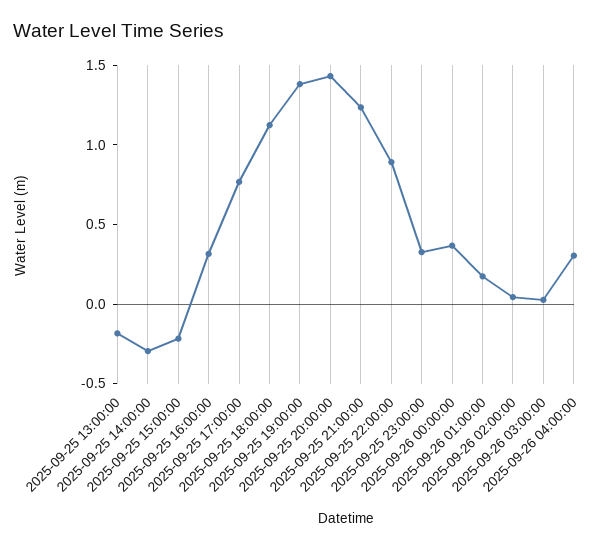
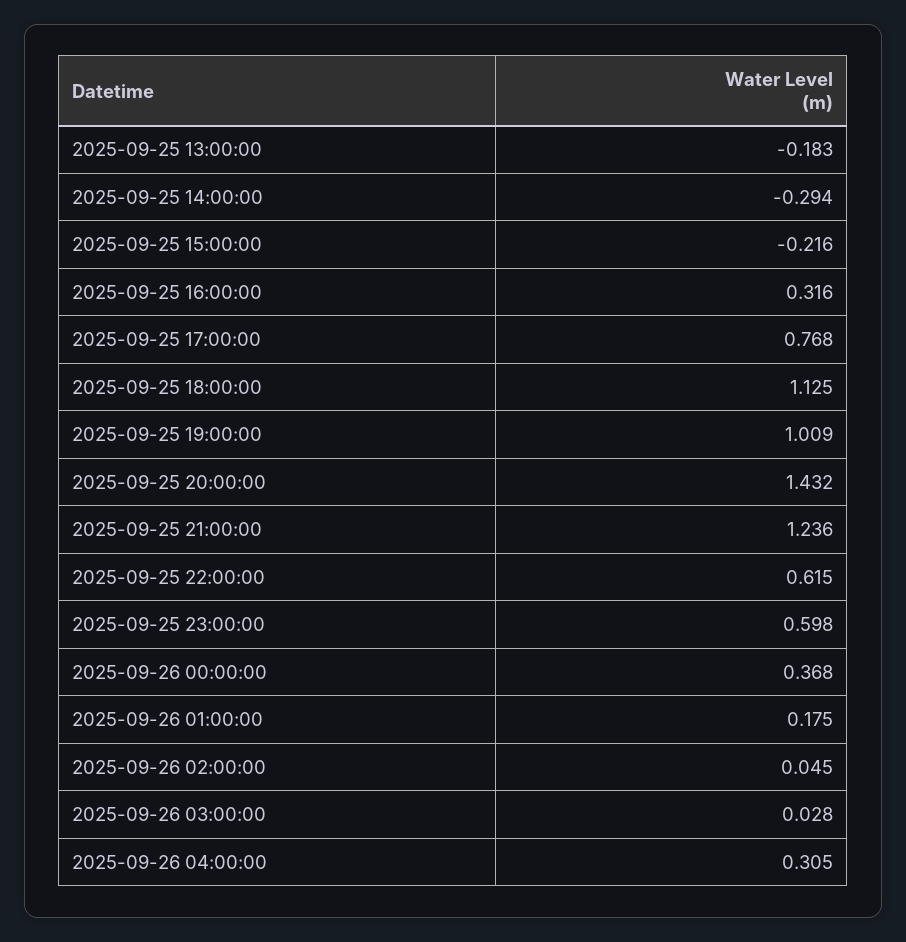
2025-09-25 19:00:00: 1.4 -> 1.009
2025-09-25 22:00:00: 0.9 -> 0.615
2025-09-25 23:00:00: 0.3 -> 0.598

